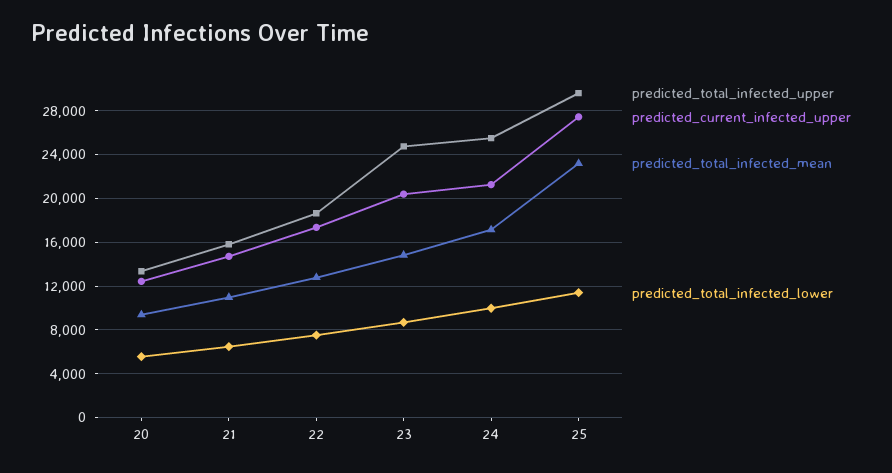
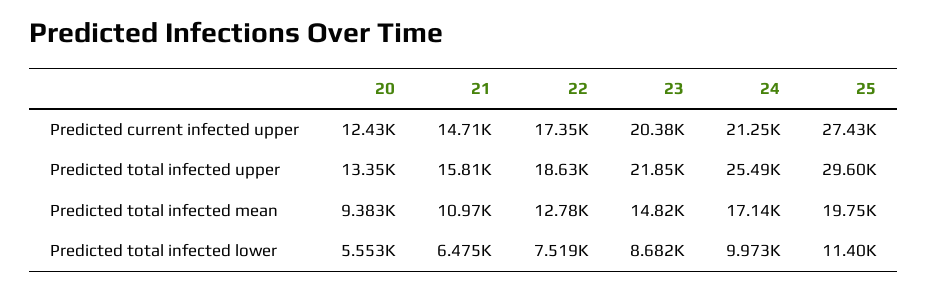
predicted_total_infected_upper, 23: 25000 -> 21850
predicted_total_infected_mean, 25: 23000 -> 19750

